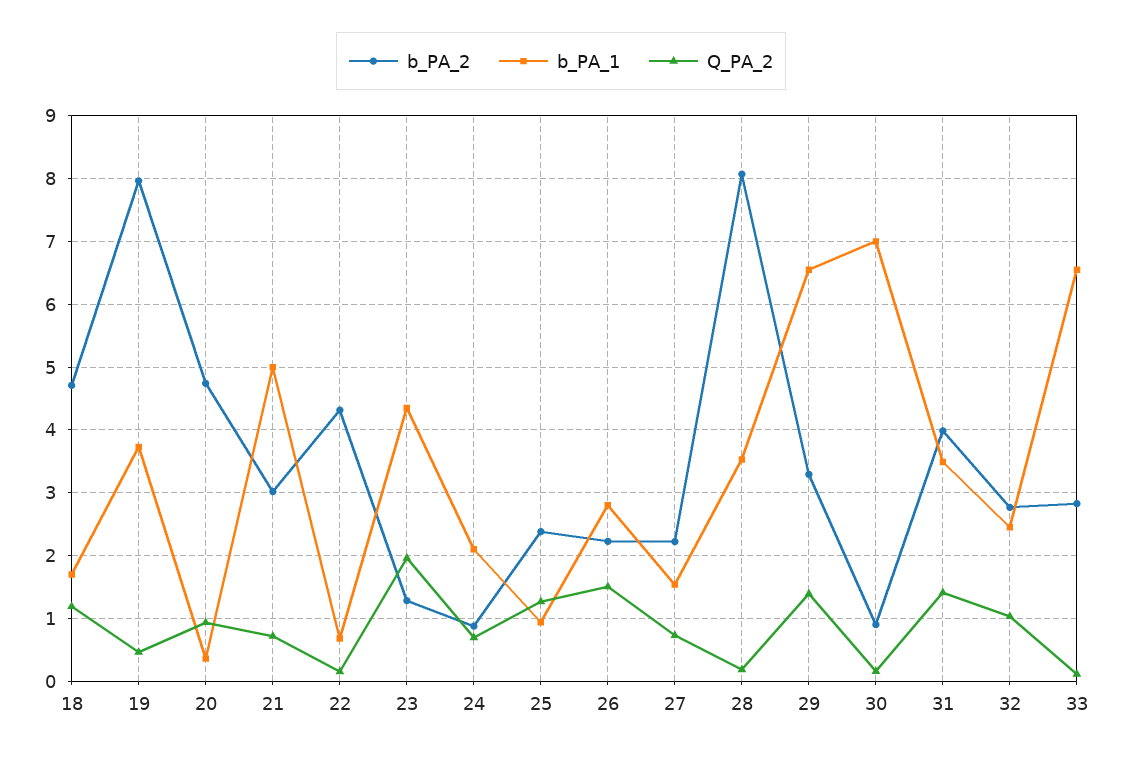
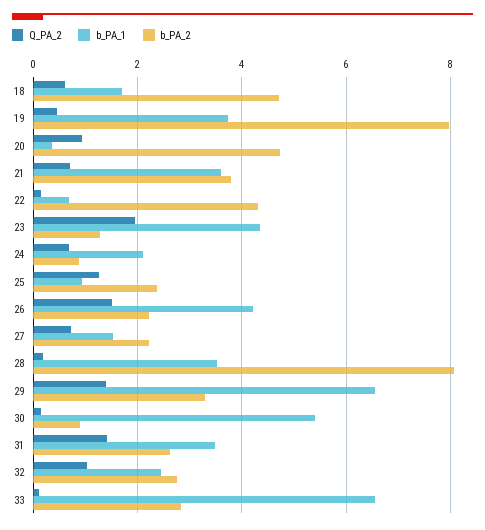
Q_PA_2, 18: 1.2 -> 0.6
b_PA_2, 21: 3 -> 3.8
b_PA_1, 21: 5 -> 3.6
b_PA_1, 26: 2.8 -> 4.2
b_PA_1, 30: 7 -> 5.4
b_PA_2, 31: 4 -> 2.6

